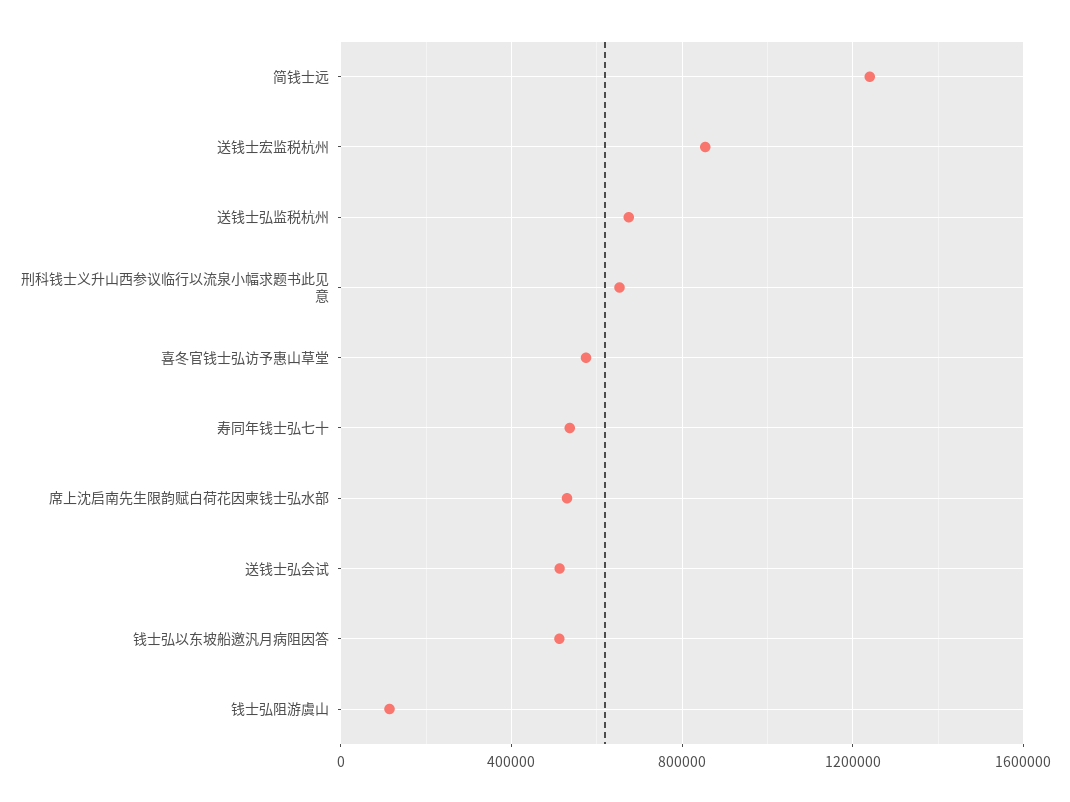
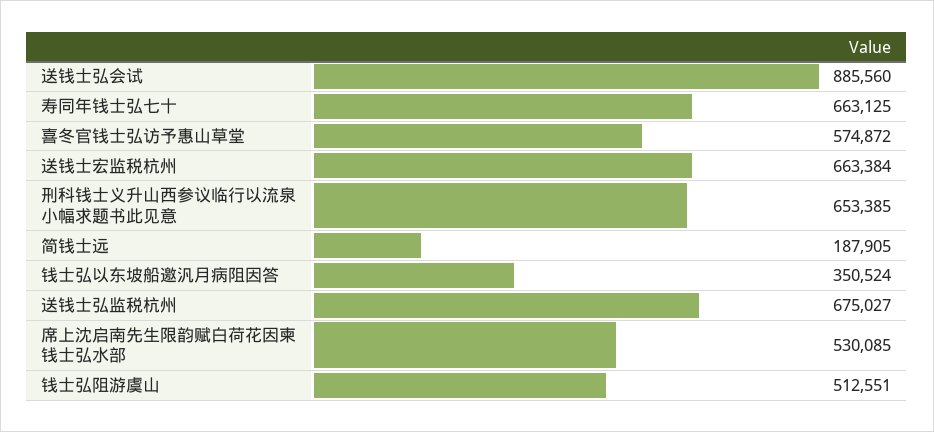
简钱士远: 1250000 -> 187905
送钱士宏监税杭州: 850000 -> 663384
寿同年钱士弘七十: 550000 -> 663125
送钱士弘会试: 500000 -> 885560
钱士弘以东坡船邀汎月病阻因答: 500000 -> 350524
钱士弘阻游虞山: 100000 -> 512551

